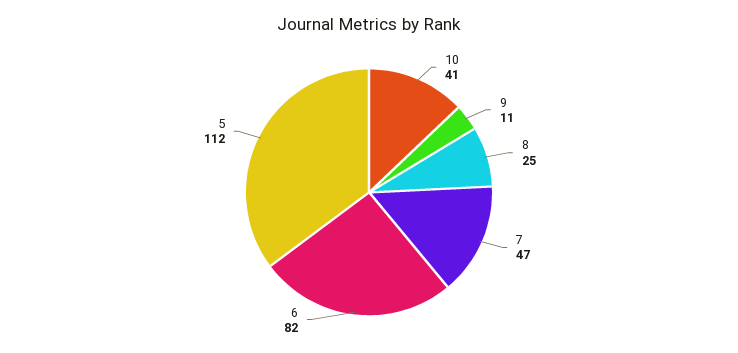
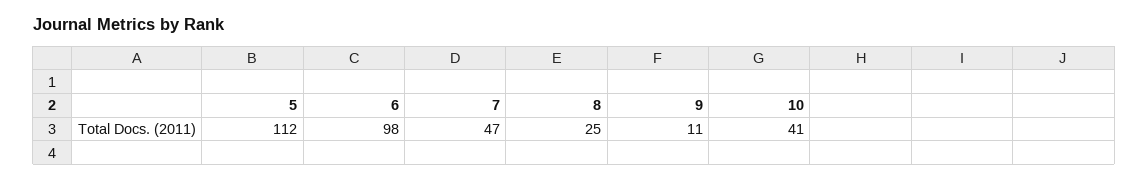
6: 82 -> 98

